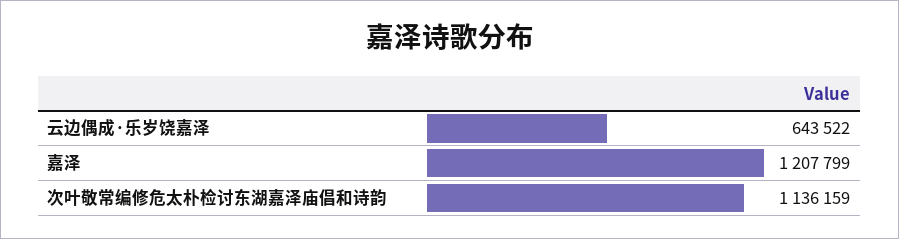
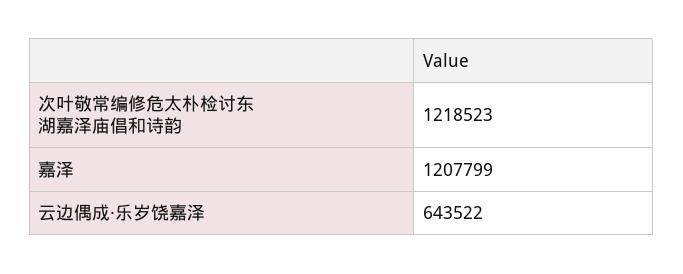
次叶敬常编修危太朴检讨东湖嘉泽庙倡和诗韵: 1136159 -> 1218523

